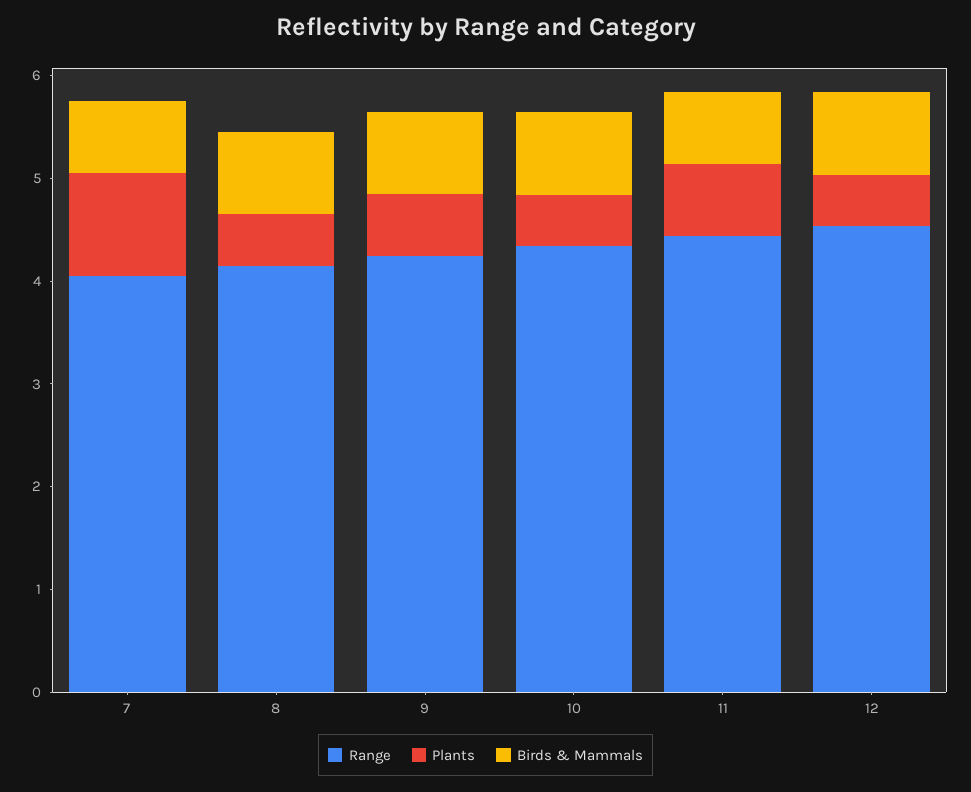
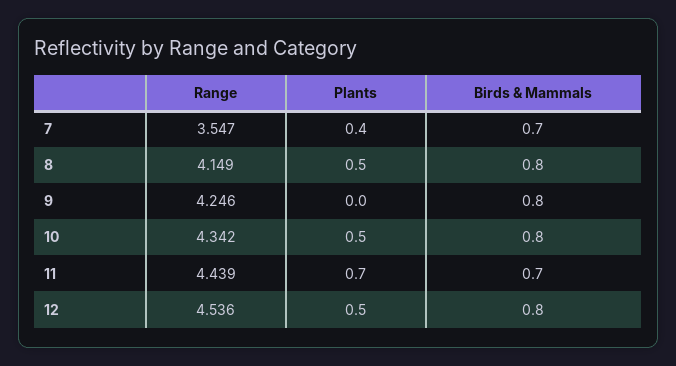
Range, 7: 4 -> 3.547
Plants, 7: 1 -> 0.4
Plants, 9: 0.6 -> 0

